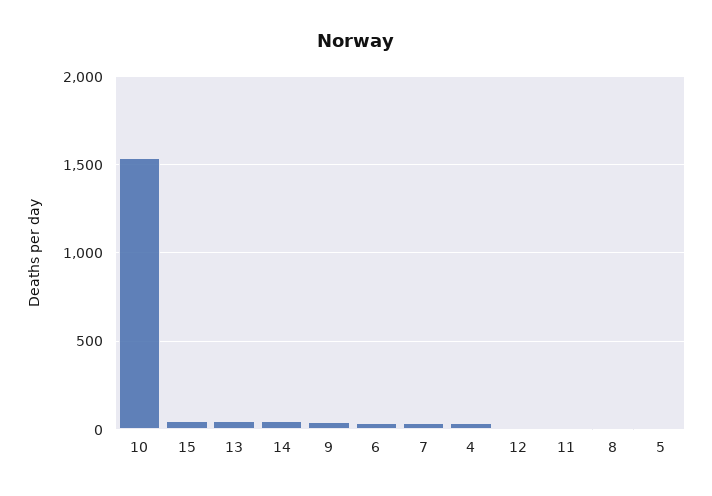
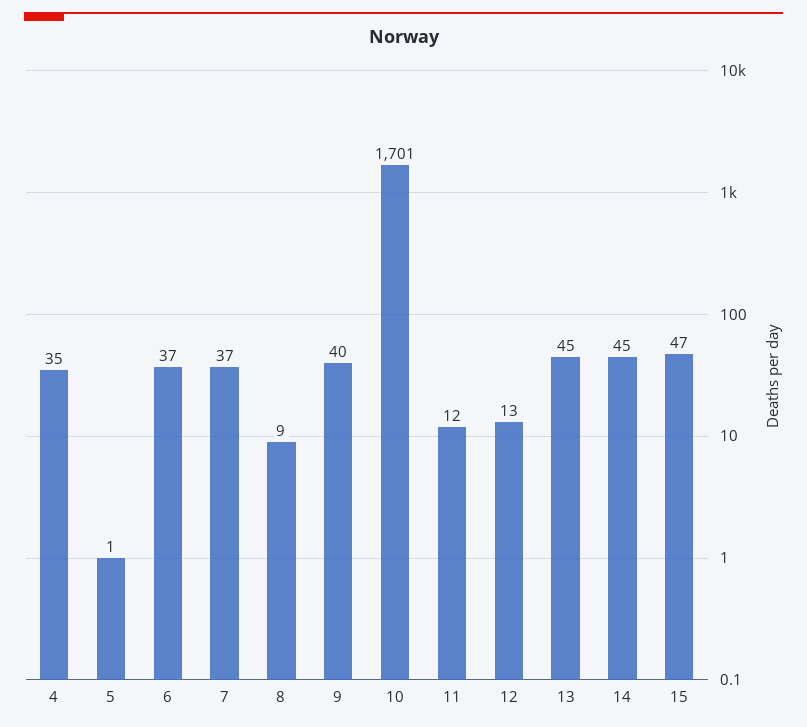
10: 1550 -> 1701

